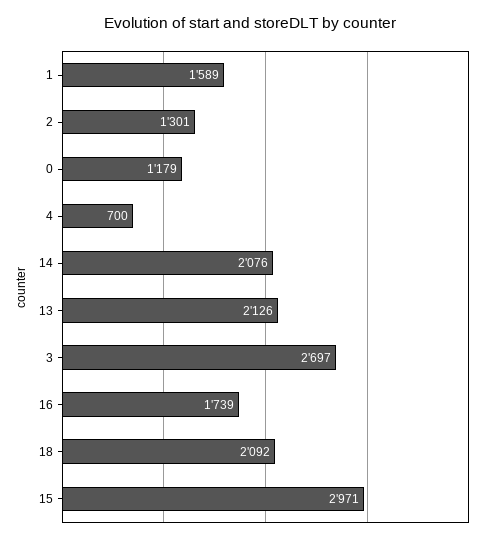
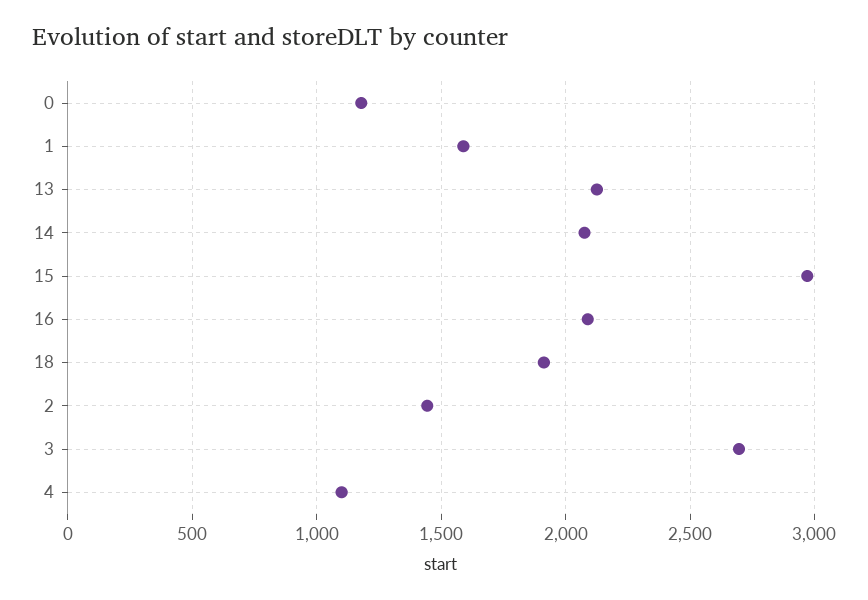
2: 1301 -> 1450
4: 700 -> 1100
16: 1739 -> 2100
18: 2092 -> 1900

